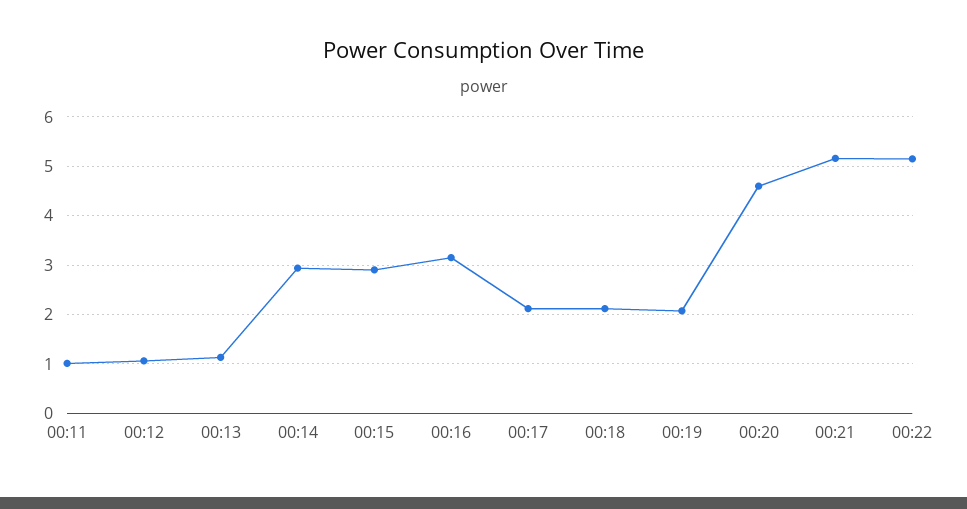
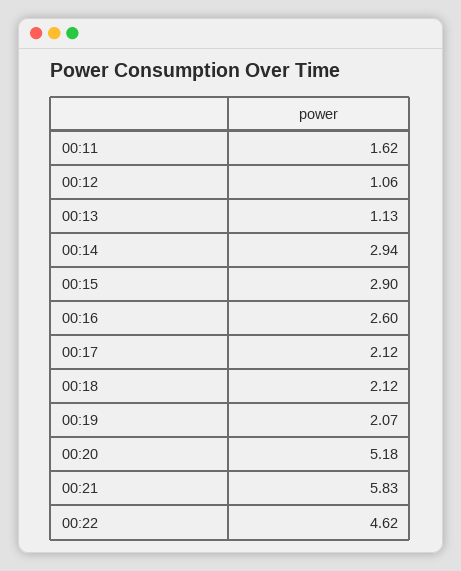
00:11: 1 -> 1.62
00:16: 3.2 -> 2.6
00:20: 4.6 -> 5.18
00:21: 5.2 -> 5.83
00:22: 5.2 -> 4.62

